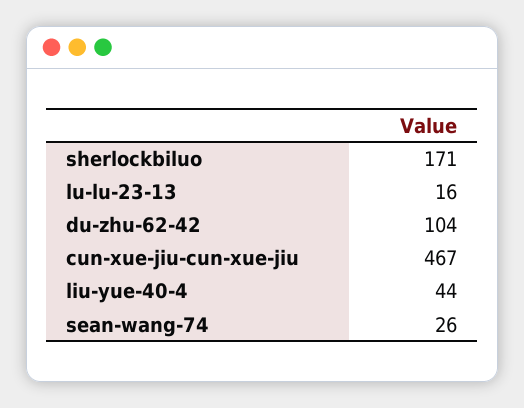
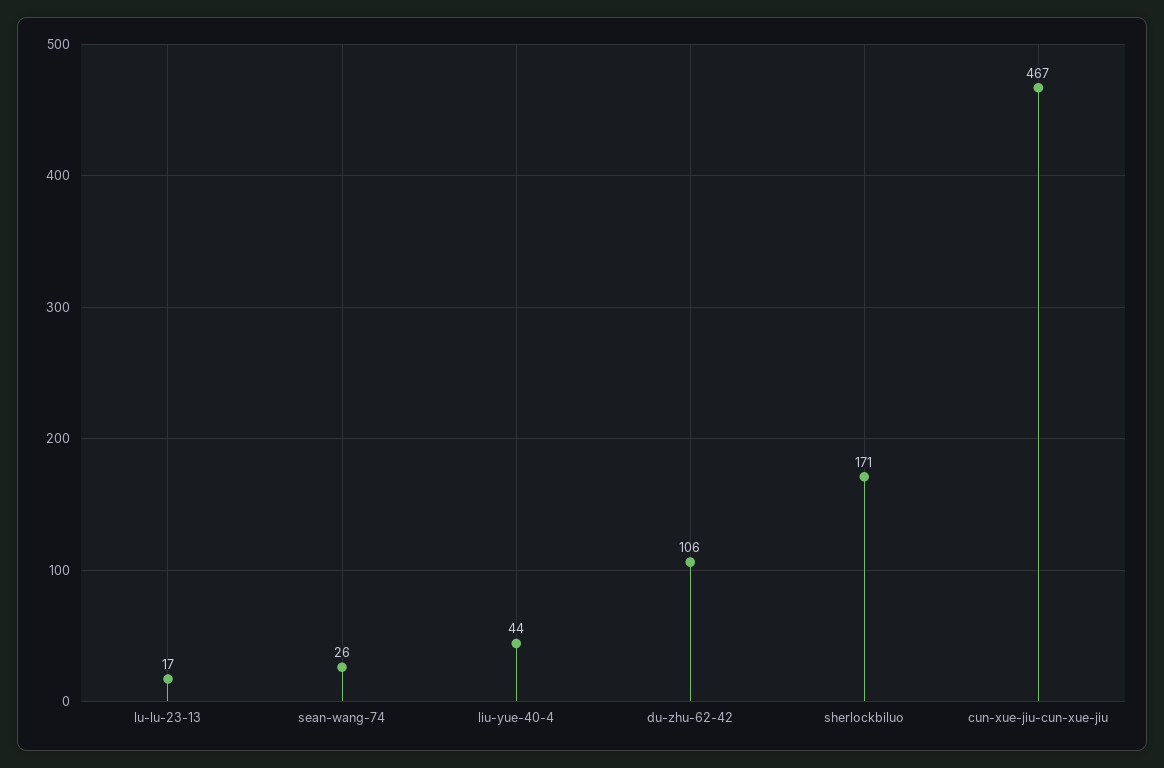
lu-lu-23-13: 16 -> 17
du-zhu-62-42: 104 -> 106

